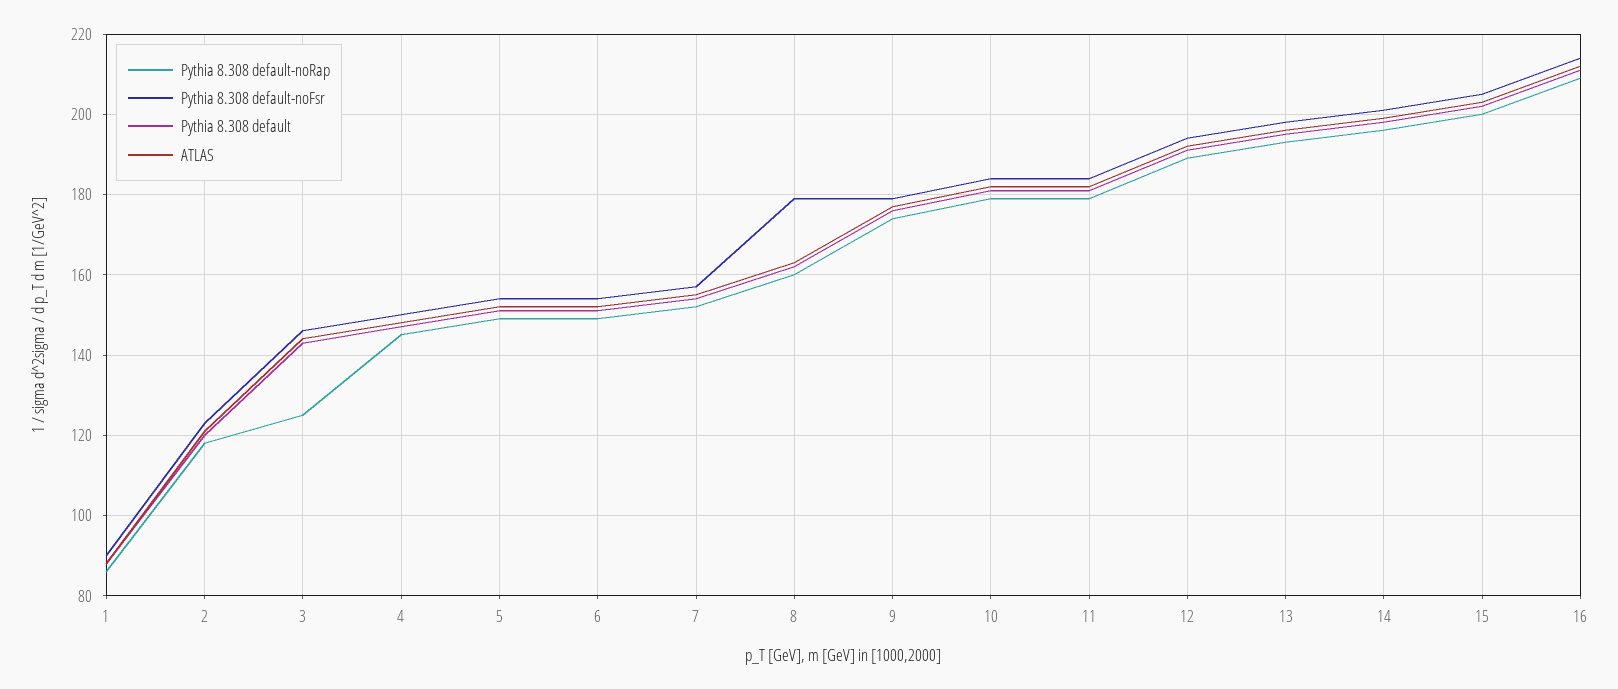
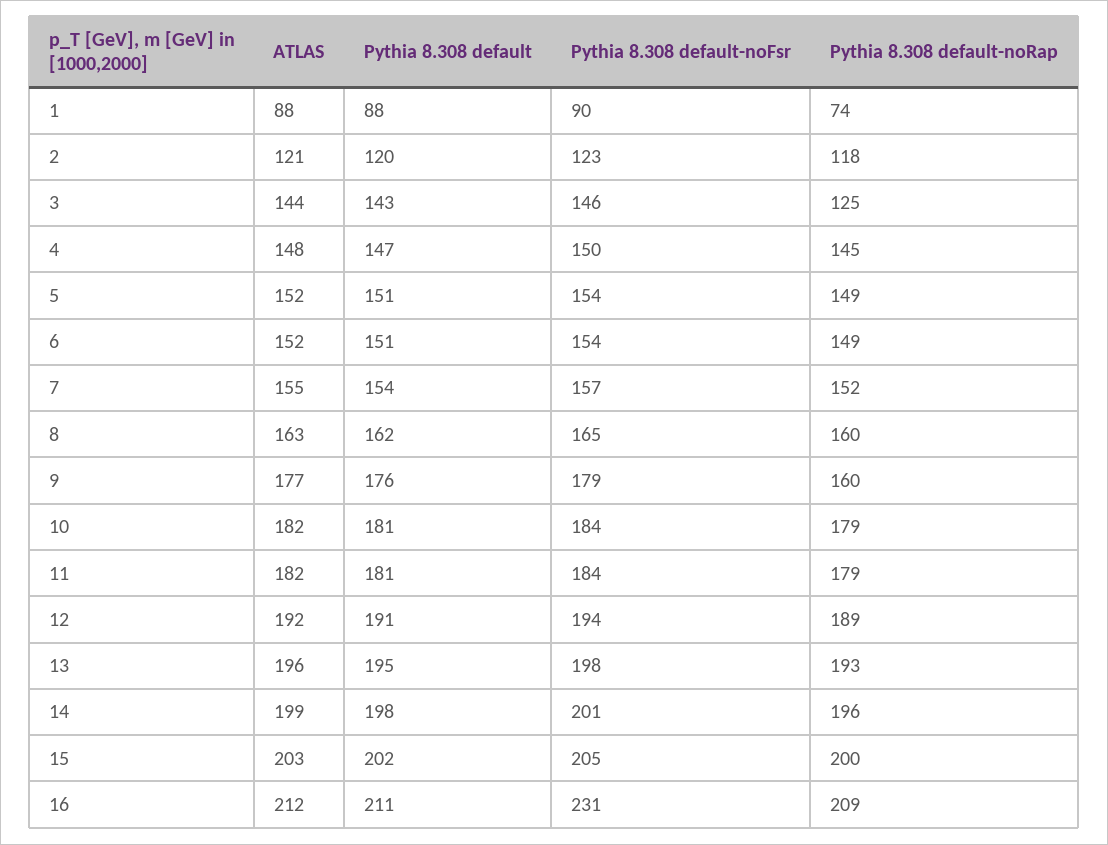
Pythia 8.308 default-noRap, 1: 85 -> 74
Pythia 8.308 default-noFsr, 8: 180 -> 165
Pythia 8.308 default-noRap, 9: 175 -> 160
Pythia 8.308 default-noFsr, 16: 215 -> 231

